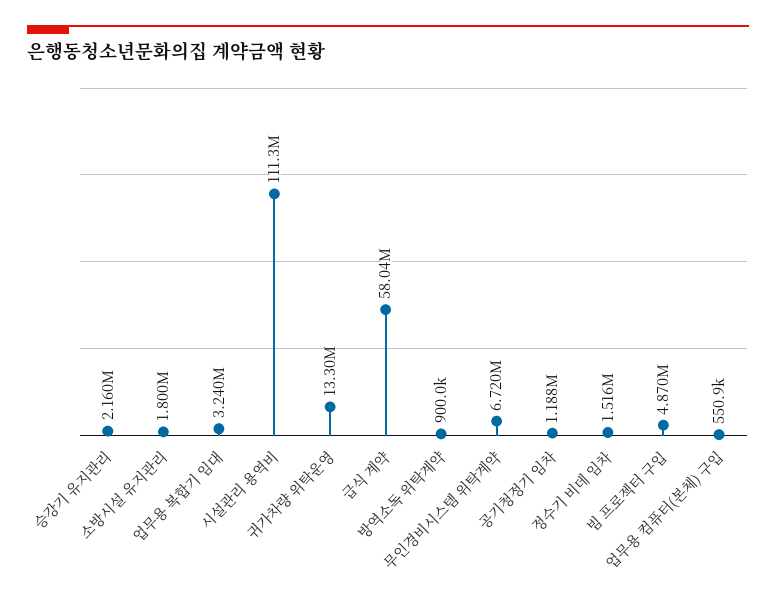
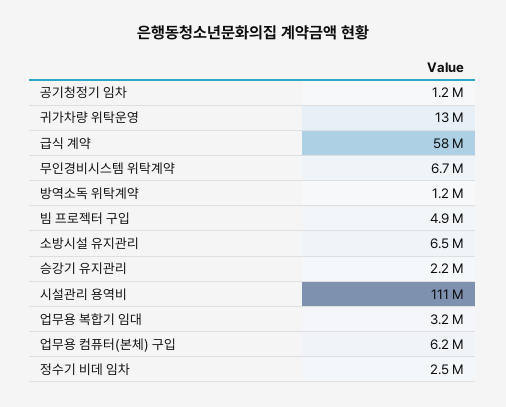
소방시설 유지관리: 1800000 -> 6500000
방역소독 위탁계약: 900000 -> 1200000
정수기 비데 임차: 1516000 -> 2500000
업무용 컴퓨터(본체) 구입: 550900 -> 6200000

